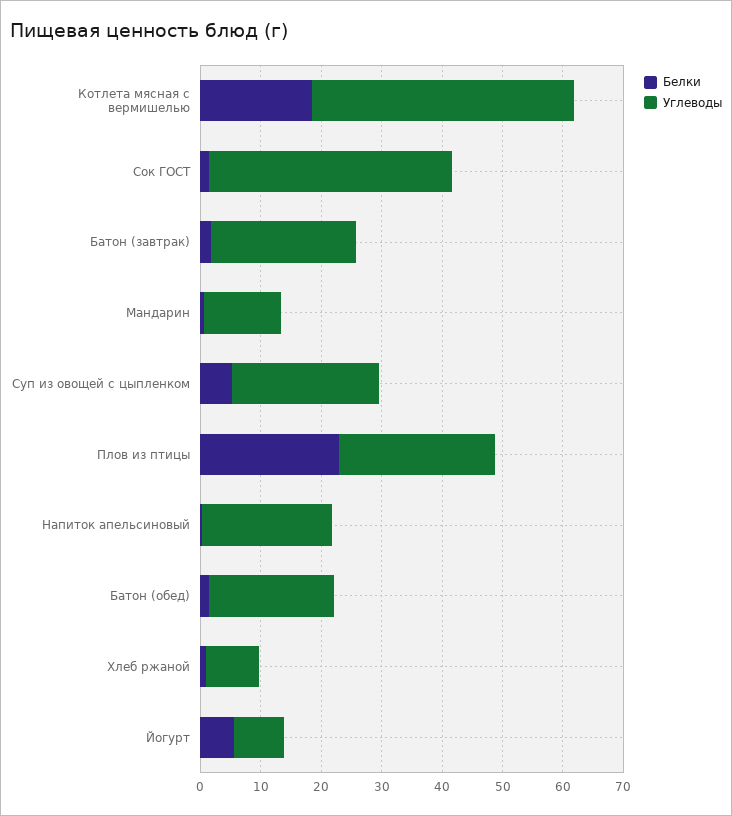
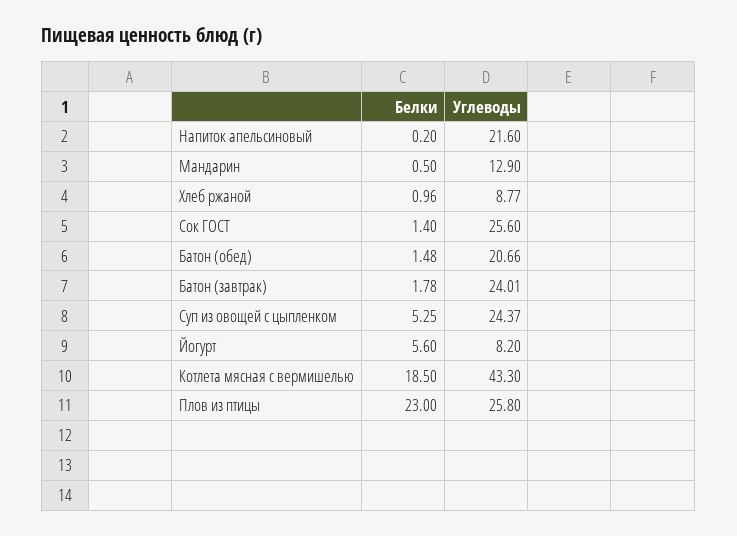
Углеводы, Сок ГОСТ: 40 -> 25.6

